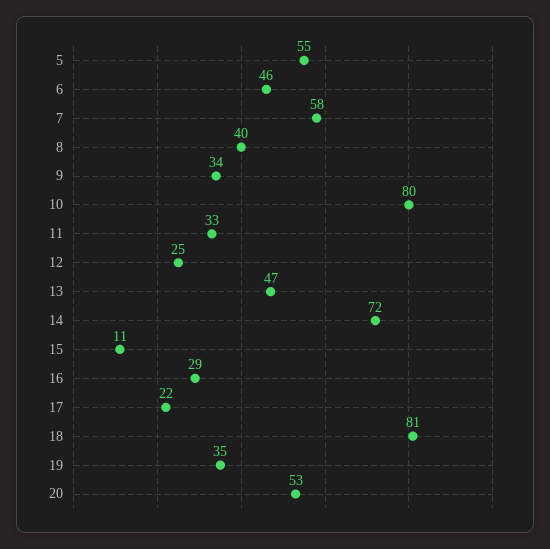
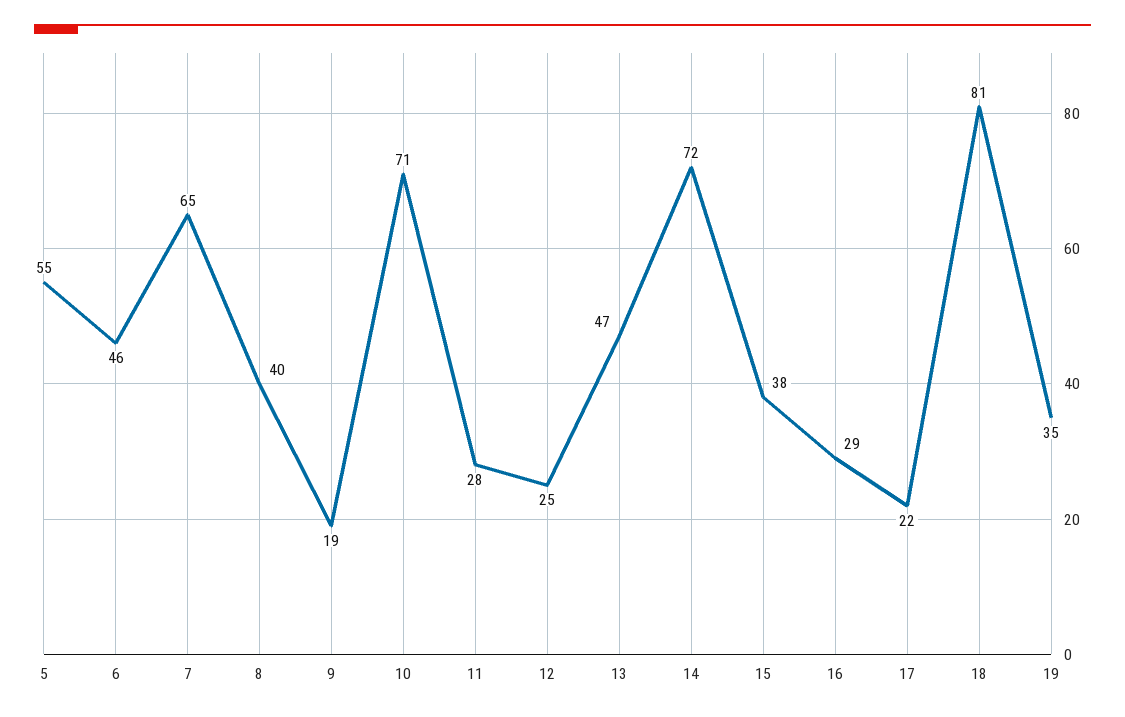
7: 58 -> 65
9: 34 -> 19
10: 80 -> 71
11: 33 -> 28
15: 11 -> 38
20: 53 -> none

